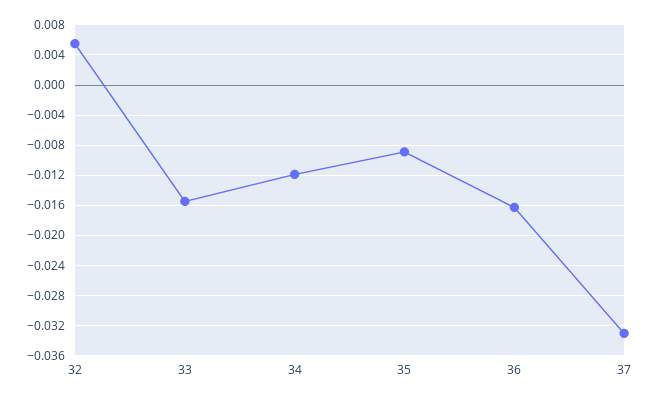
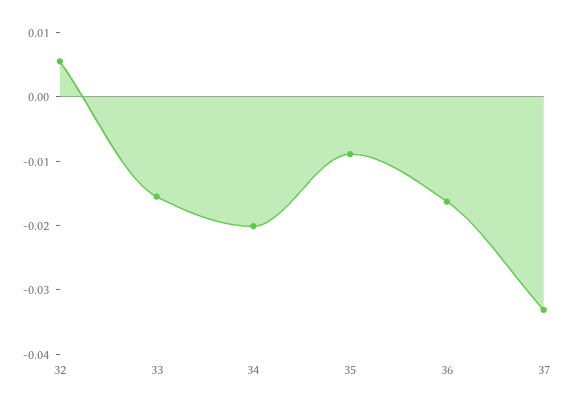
34: -0.012 -> -0.02

